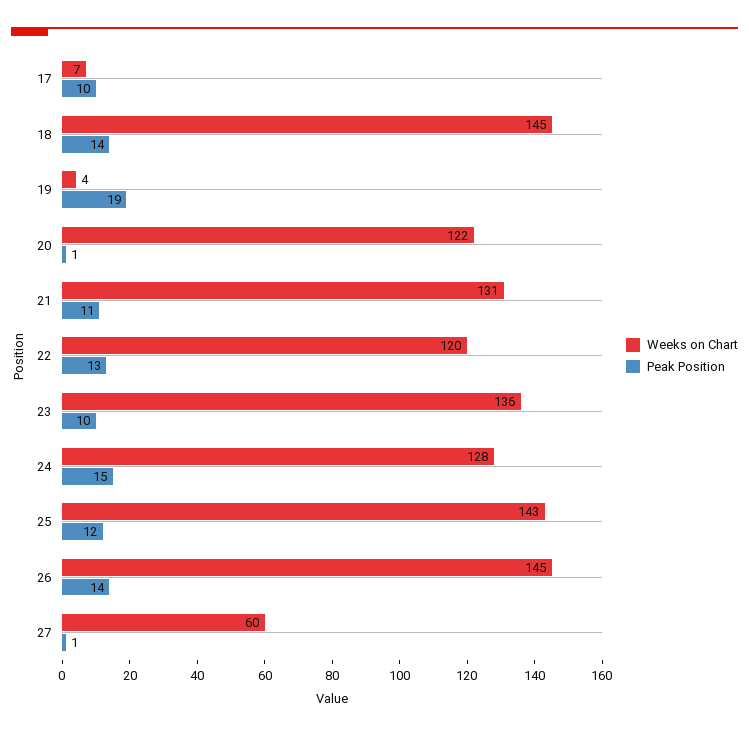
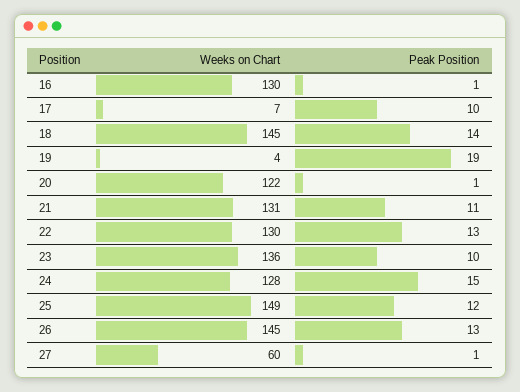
Weeks on Chart, 22: 120 -> 130
Weeks on Chart, 25: 143 -> 149
Peak Position, 26: 14 -> 13
Weeks on Chart, 16: none -> 130
Peak Position, 16: none -> 1

